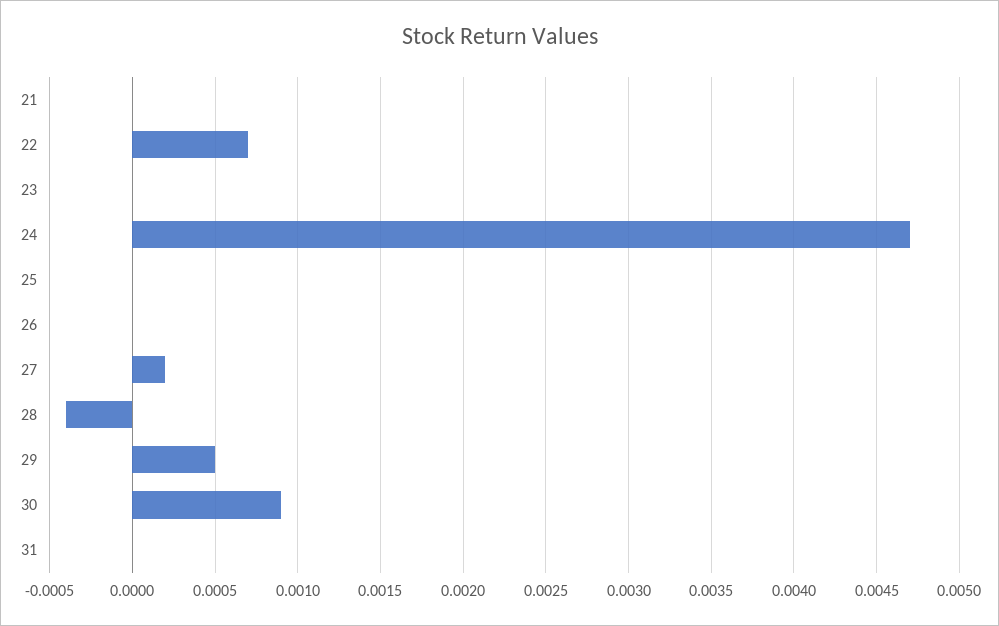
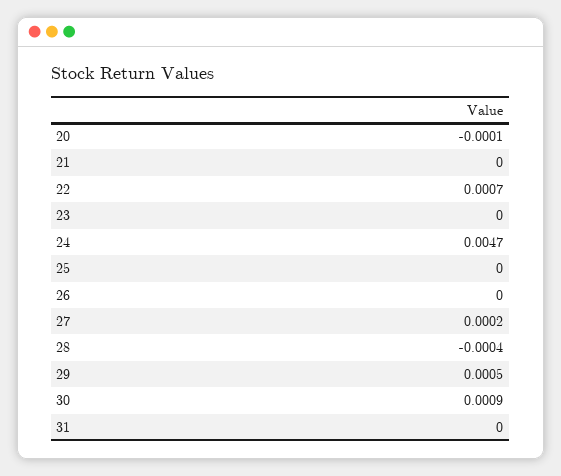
20: none -> -0.0001

